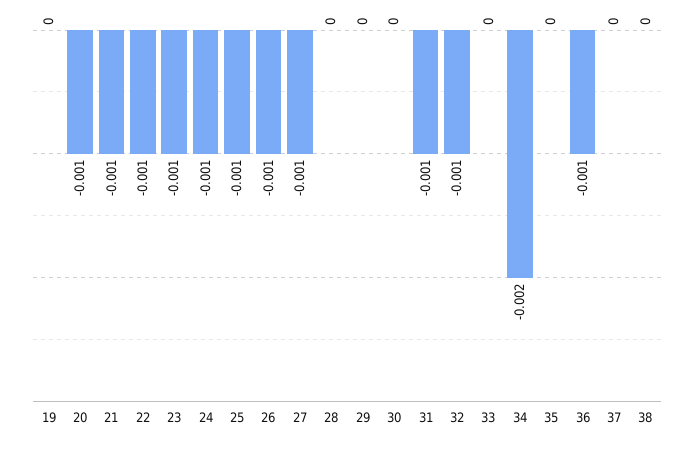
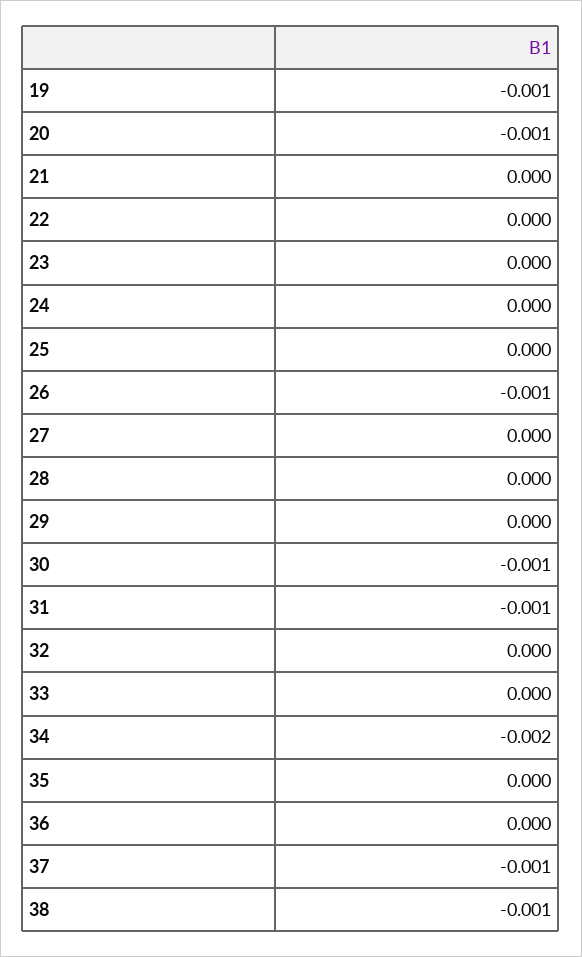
19: 0 -> -0.001
21: -0.001 -> 0
22: -0.001 -> 0
23: -0.001 -> 0
24: -0.001 -> 0
25: -0.001 -> 0
27: -0.001 -> 0
30: 0 -> -0.001
32: -0.001 -> 0
36: -0.001 -> 0
37: 0 -> -0.001
38: 0 -> -0.001

